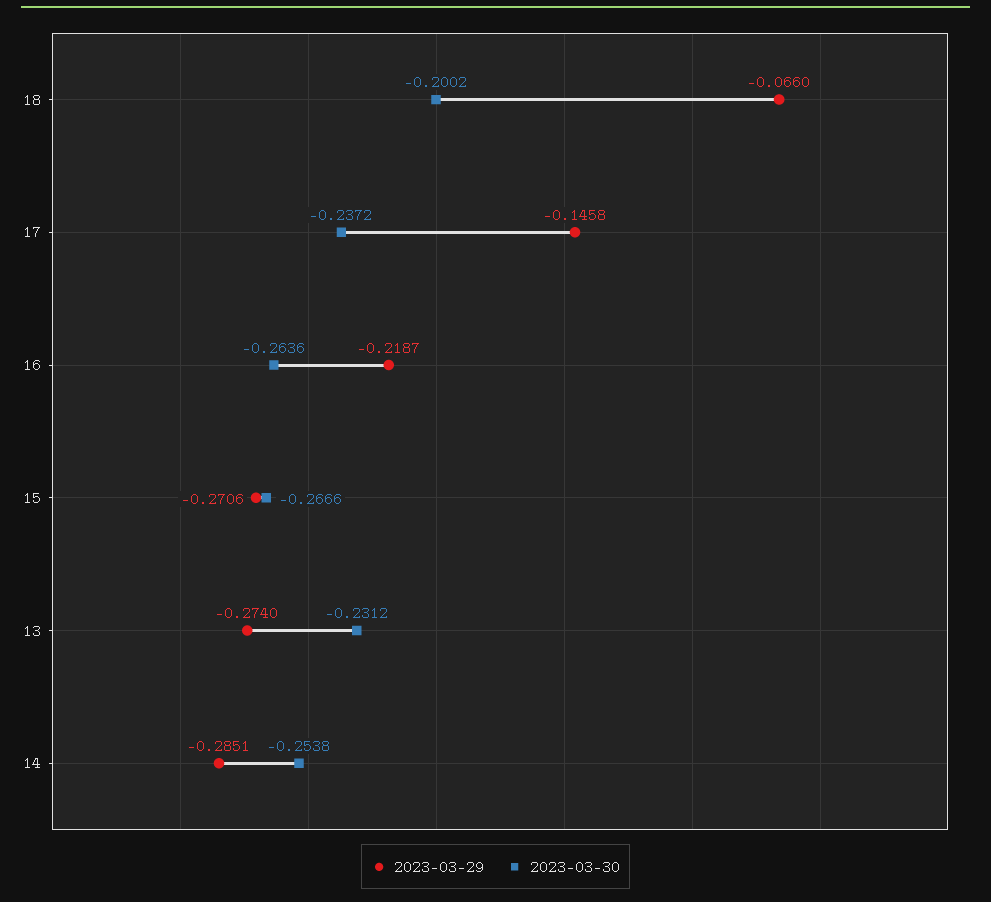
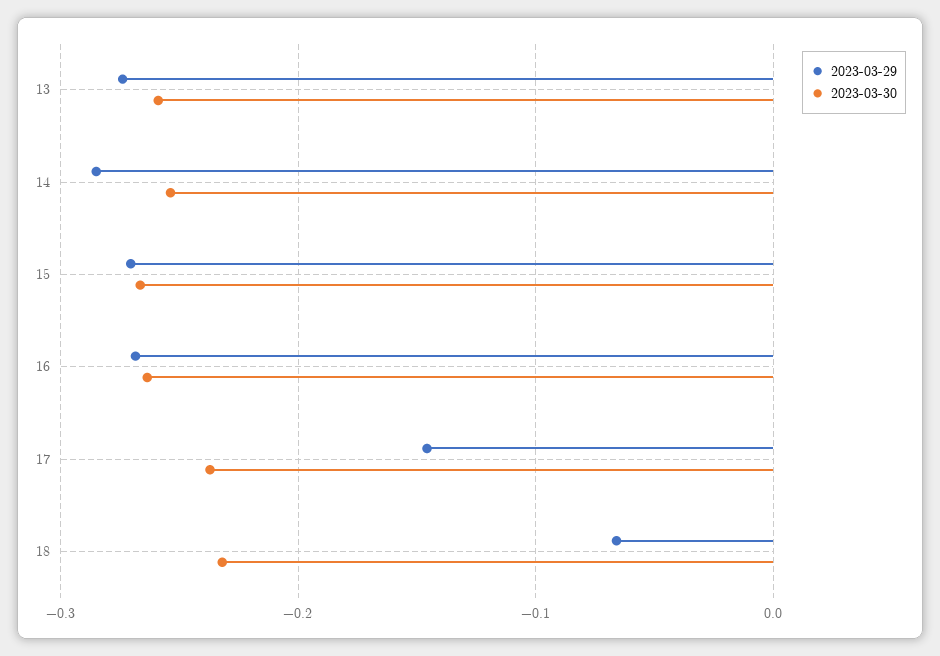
2023-03-30, 18: -0.2002 -> -0.23
2023-03-29, 16: -0.2187 -> -0.27
2023-03-30, 13: -0.2312 -> -0.26

